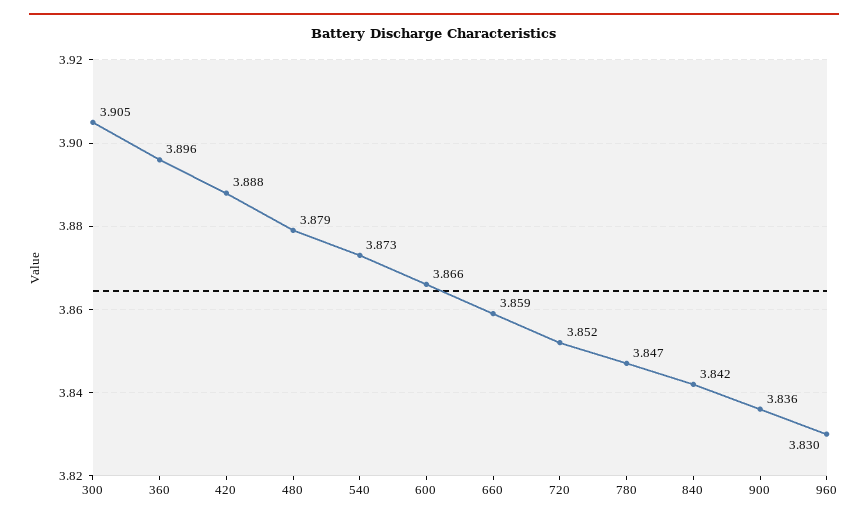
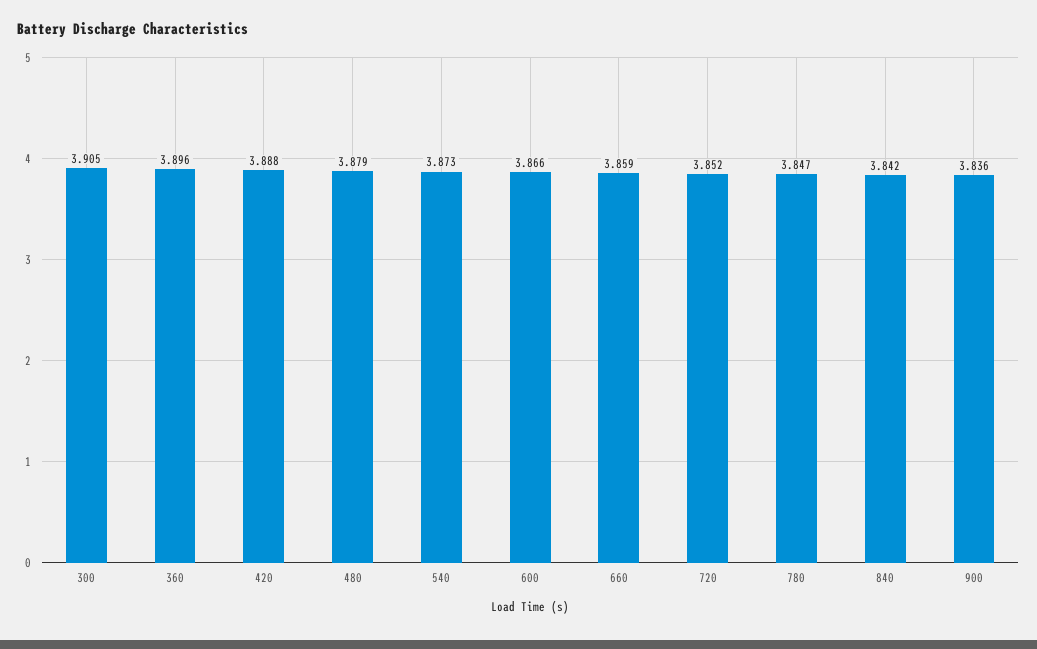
960: 3.83 -> none

